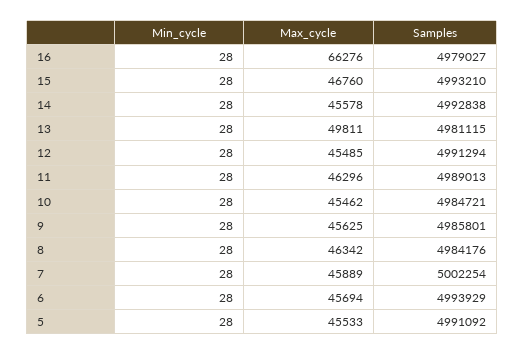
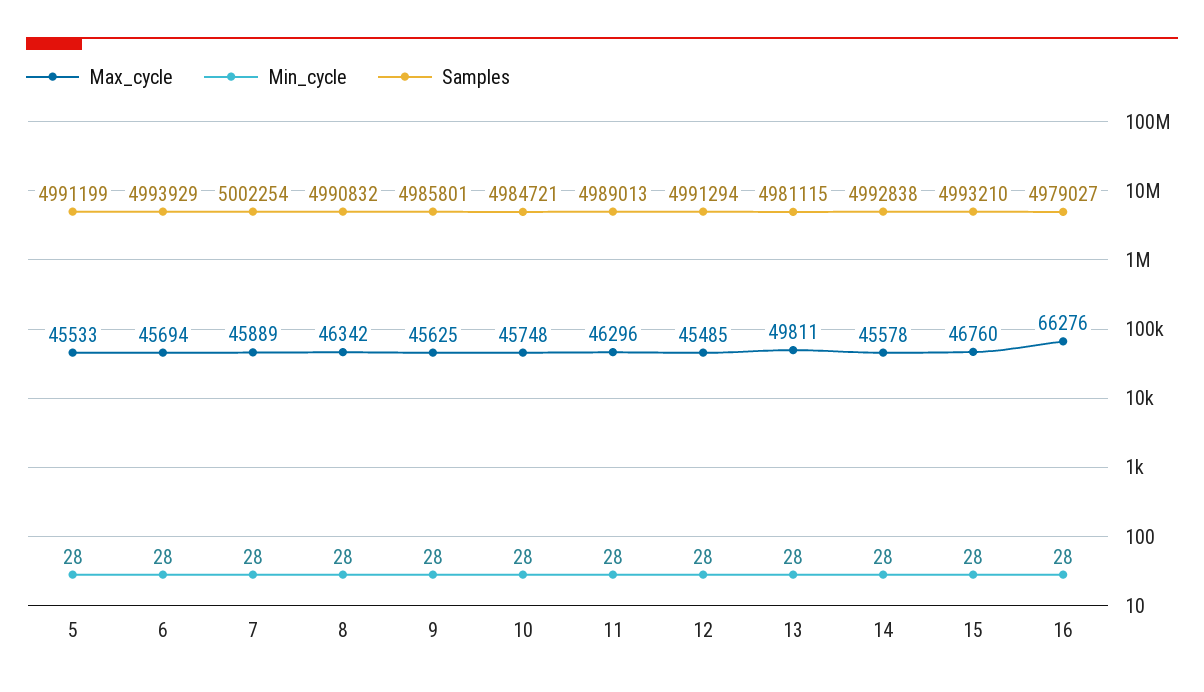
Max_cycle, 10: 45462 -> 45748
Samples, 8: 4984176 -> 4990832
Samples, 5: 4991092 -> 4991199

